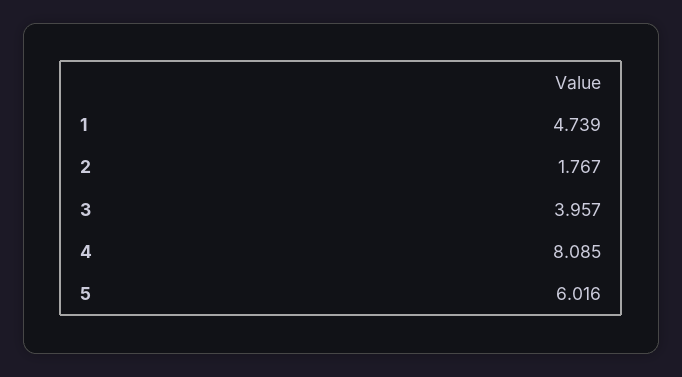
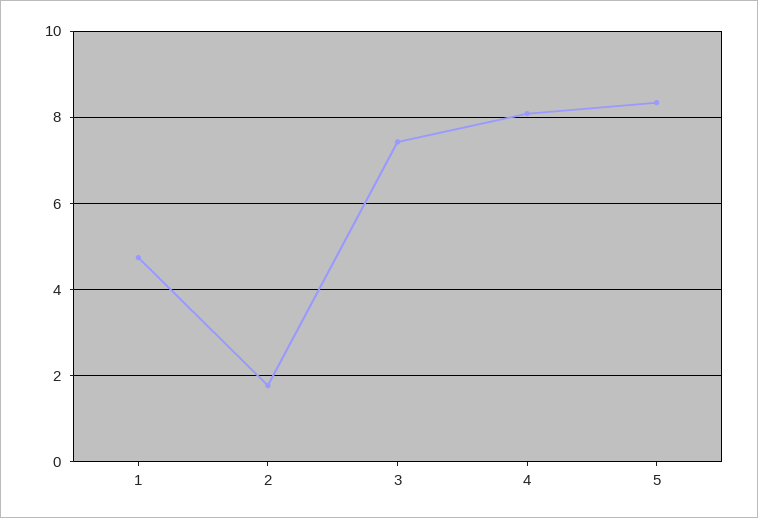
3: 3.957 -> 7.4
5: 6.016 -> 8.4

